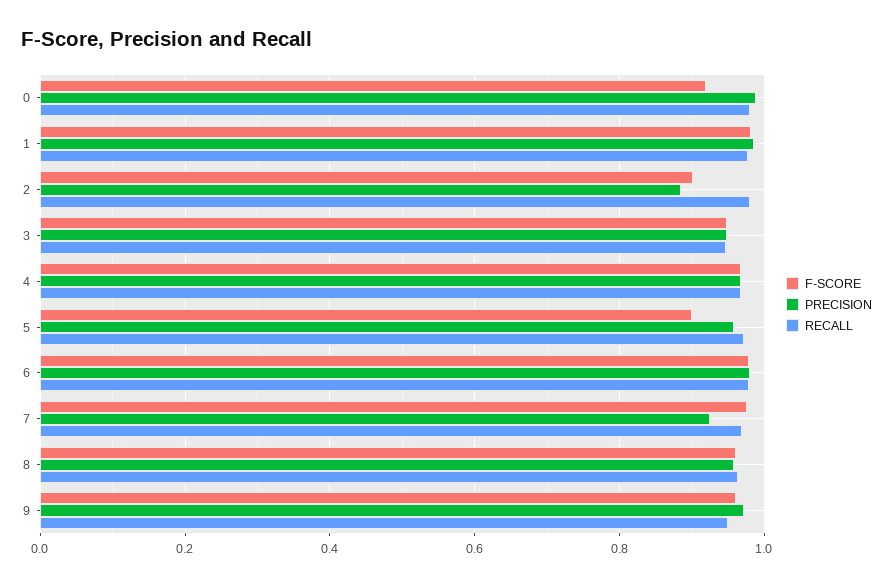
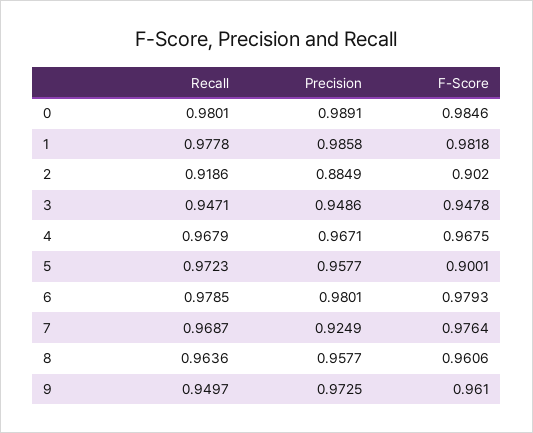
F-SCORE, 0: 0.92 -> 0.9846
RECALL, 2: 0.98 -> 0.9186

